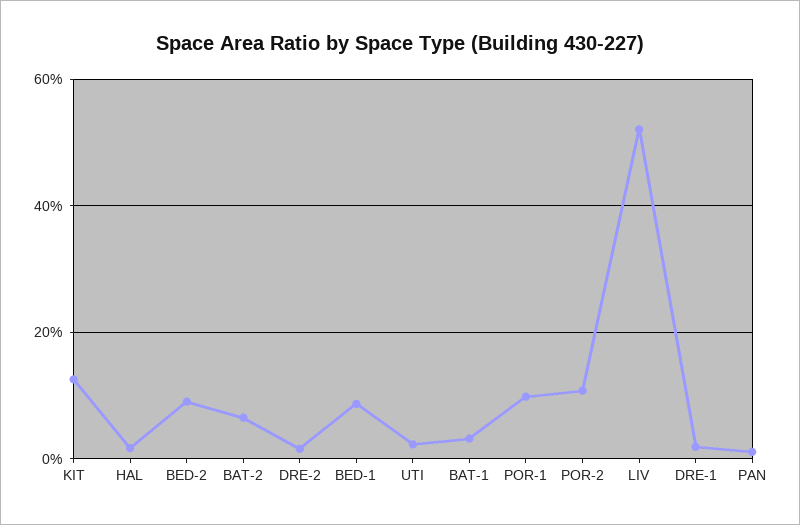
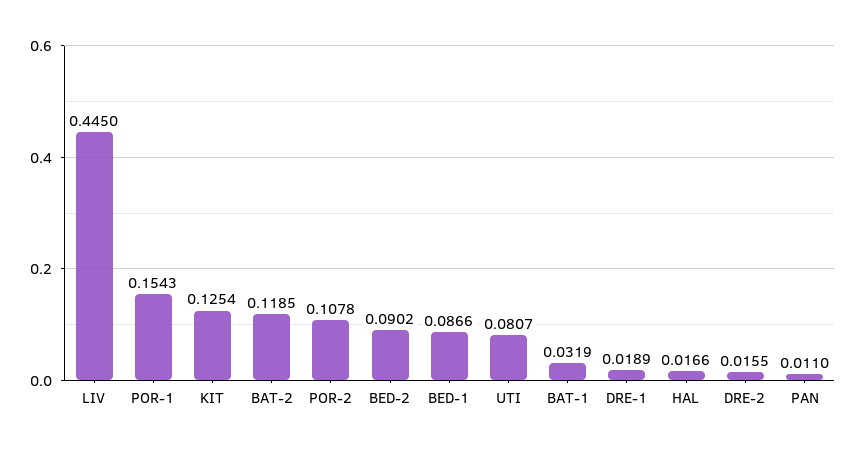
BAT-2: 0.06 -> 0.1185
UTI: 0.02 -> 0.0807
POR-1: 0.1 -> 0.1543
LIV: 0.52 -> 0.445

